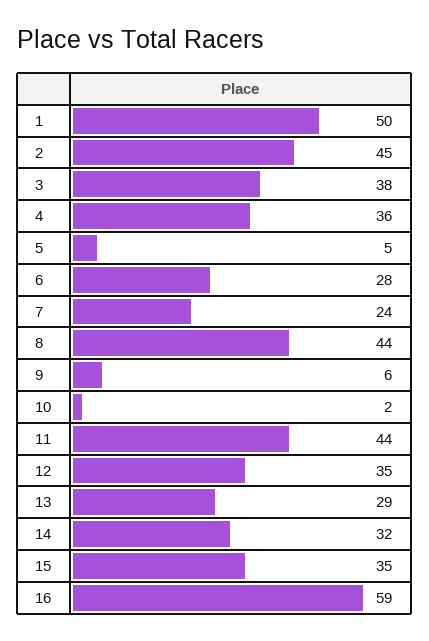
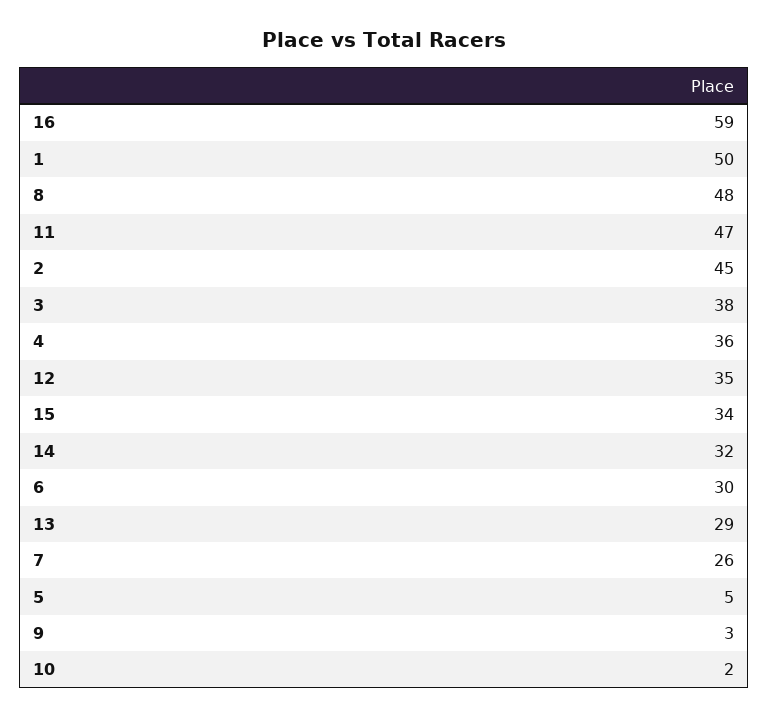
6: 28 -> 30
7: 24 -> 26
8: 44 -> 48
9: 6 -> 3
11: 44 -> 47
15: 35 -> 34

